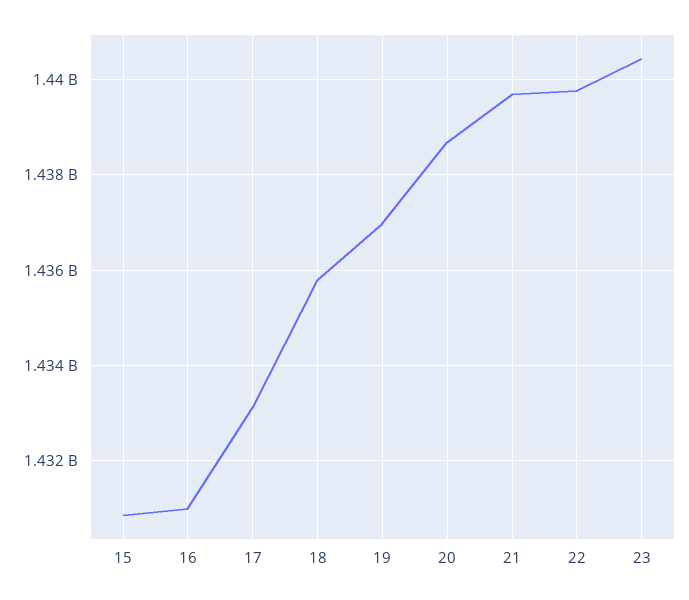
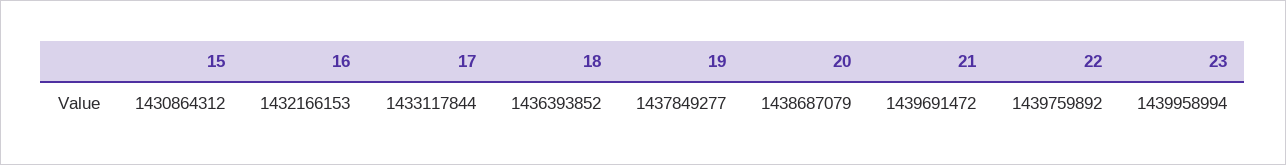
16: 1431000000 -> 1432166153
18: 1435800000 -> 1436393852
19: 1437000000 -> 1437849277
23: 1440400000 -> 1439958994

